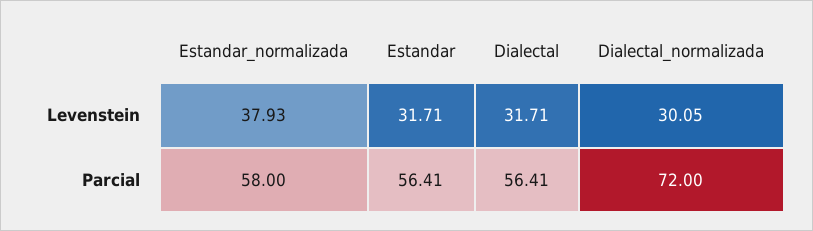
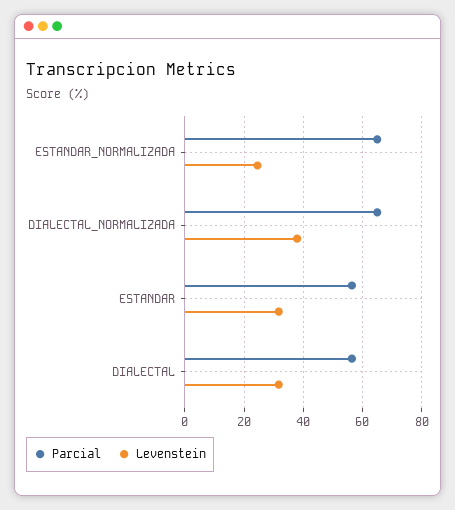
Levenstein, Estandar_normalizada: 37.93 -> 25
Levenstein, Dialectal_normalizada: 30.05 -> 37.5
Parcial, Estandar_normalizada: 58 -> 65
Parcial, Dialectal_normalizada: 72 -> 65

